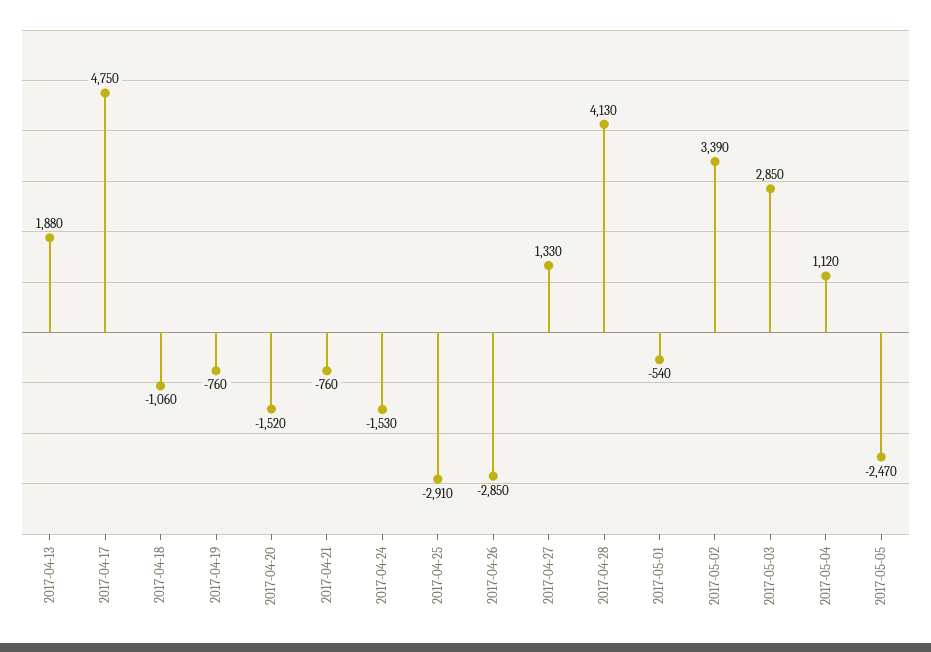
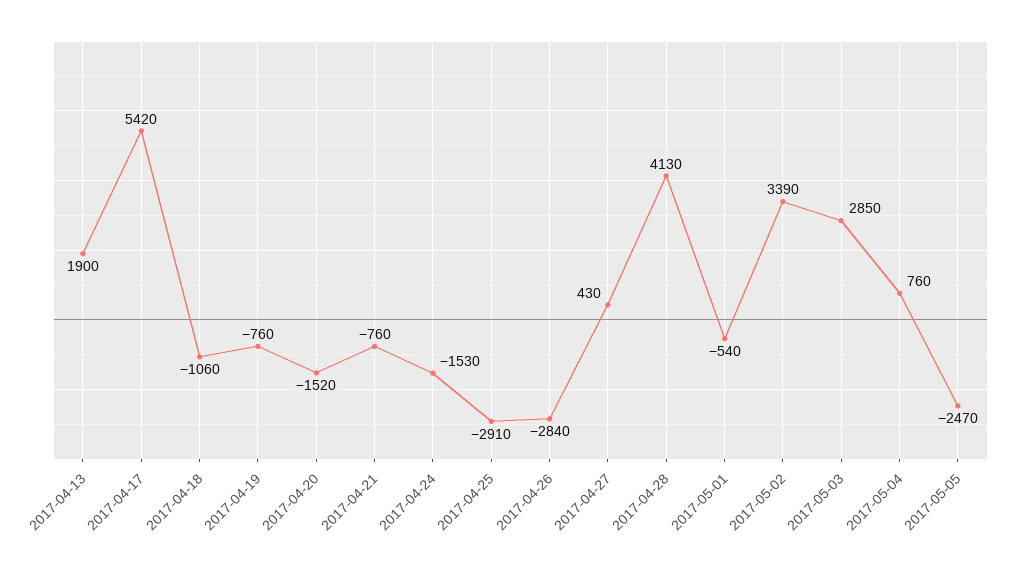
2017-04-13: 1880 -> 1900
2017-04-17: 4750 -> 5420
2017-04-26: -2850 -> -2840
2017-04-27: 1330 -> 430
2017-05-04: 1120 -> 760

